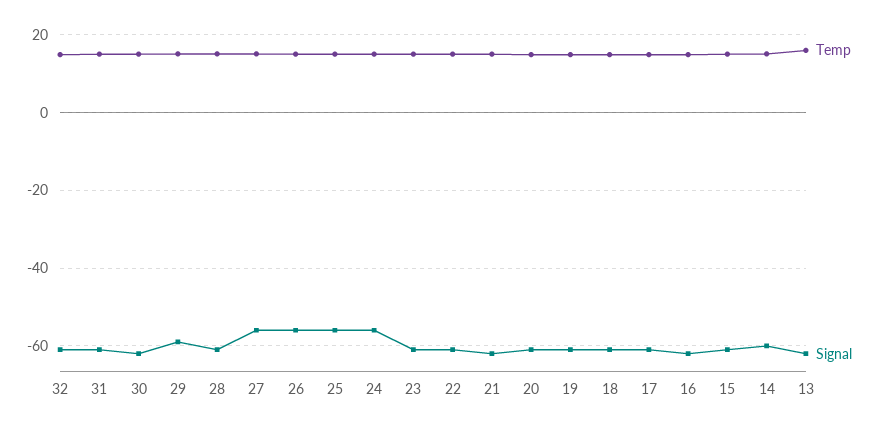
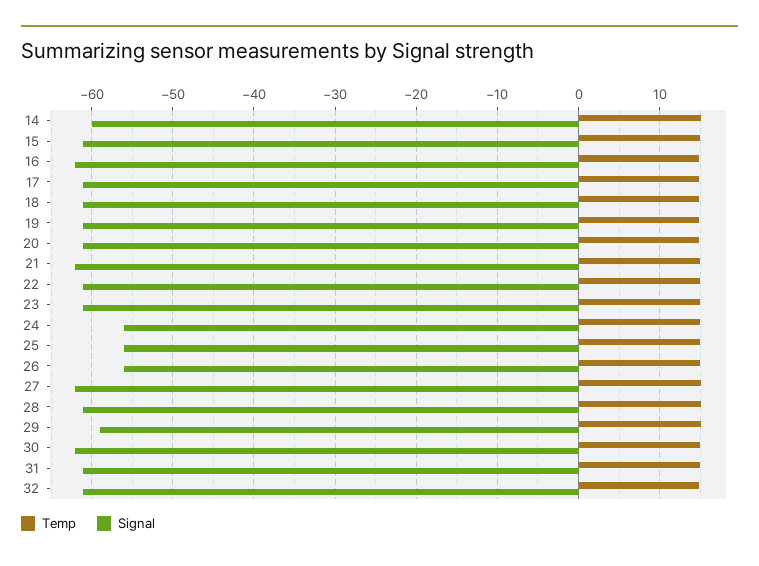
Signal, 27: -56 -> -62
Temp, 13: 16 -> none
Signal, 13: -62 -> none

